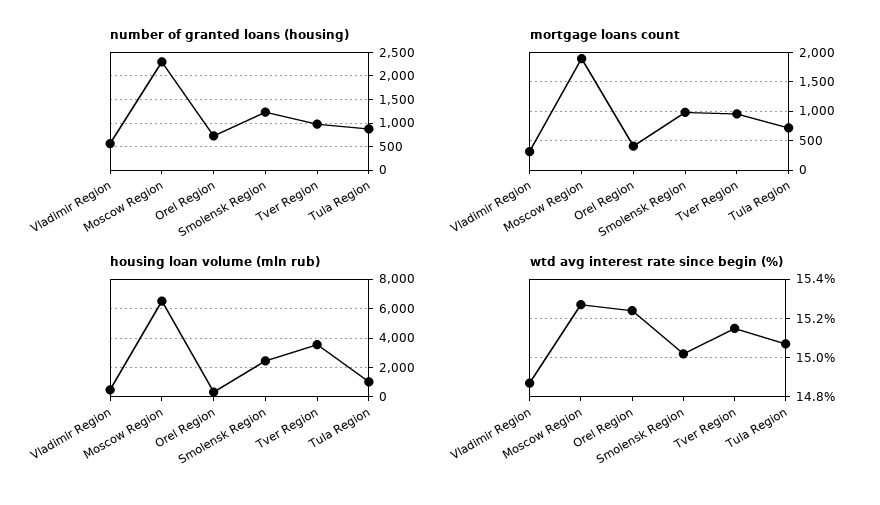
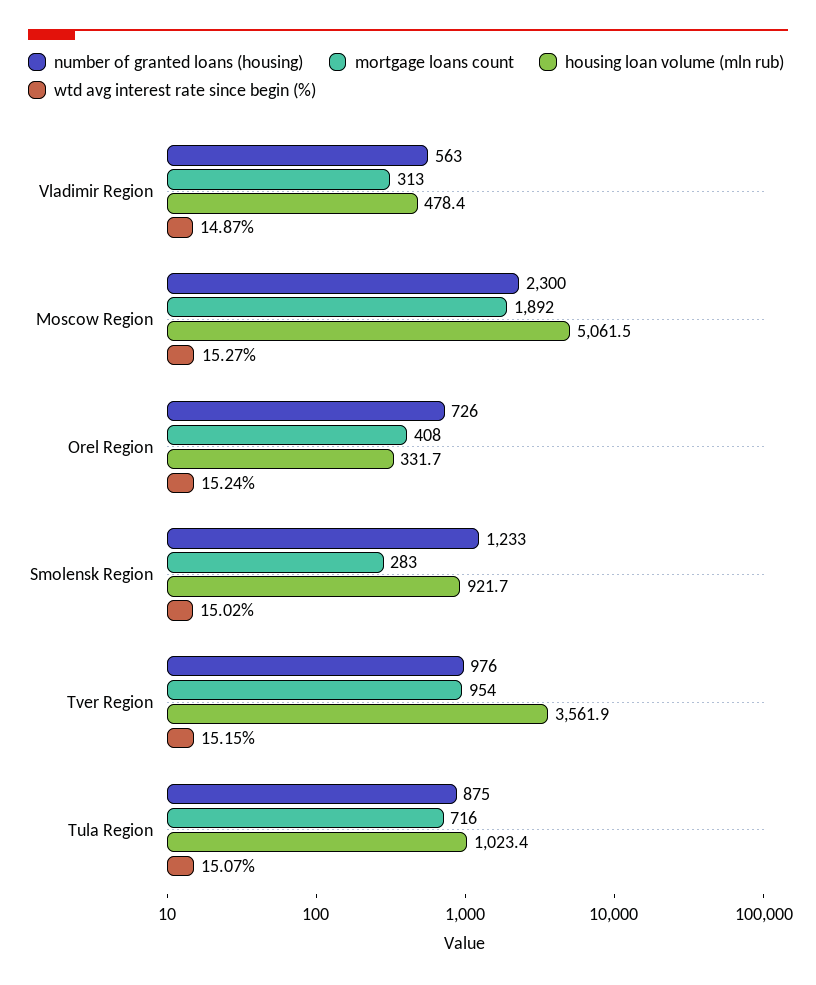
mortgage loans count, Smolensk Region: 1000 -> 283
housing loan volume (mln rub), Moscow Region: 6500 -> 5061.5
housing loan volume (mln rub), Smolensk Region: 2500 -> 921.7

